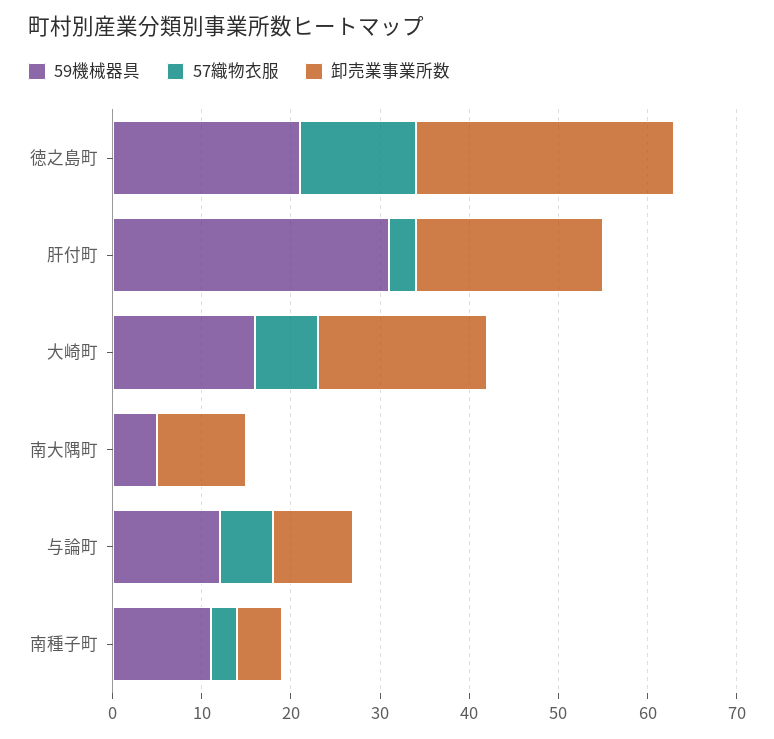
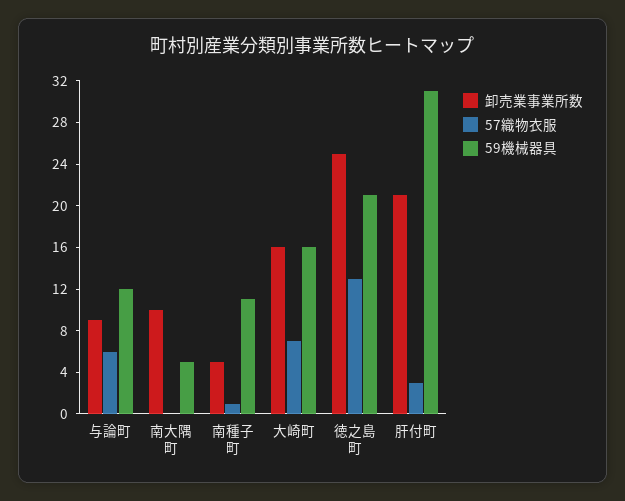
卸売業事業所数, 徳之島町: 29 -> 25
卸売業事業所数, 大崎町: 19 -> 16
57織物衣服, 南種子町: 3 -> 1

